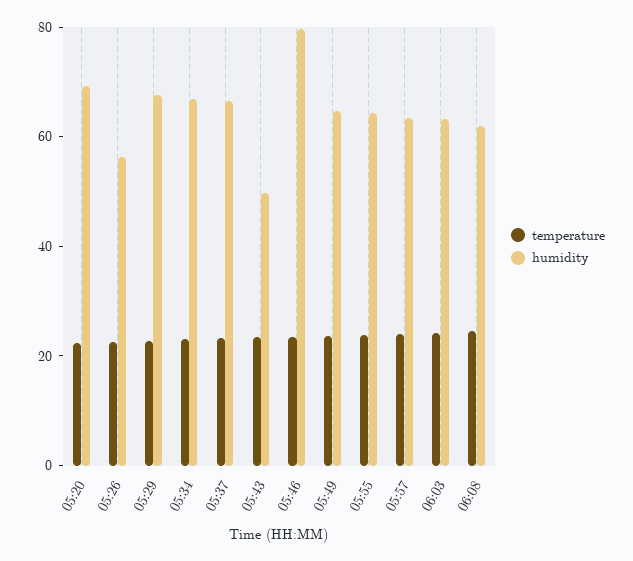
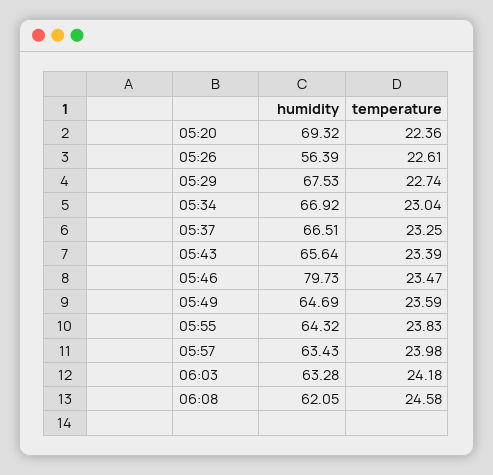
humidity, 05:43: 50 -> 65.64

